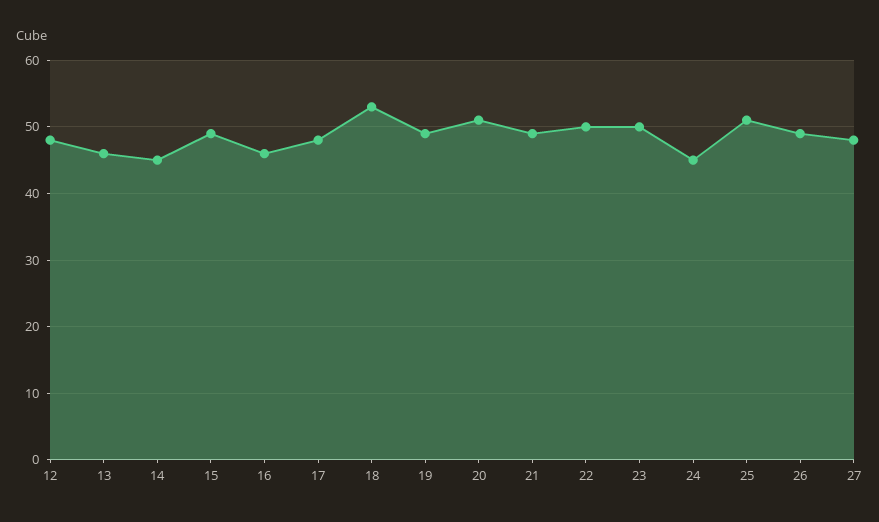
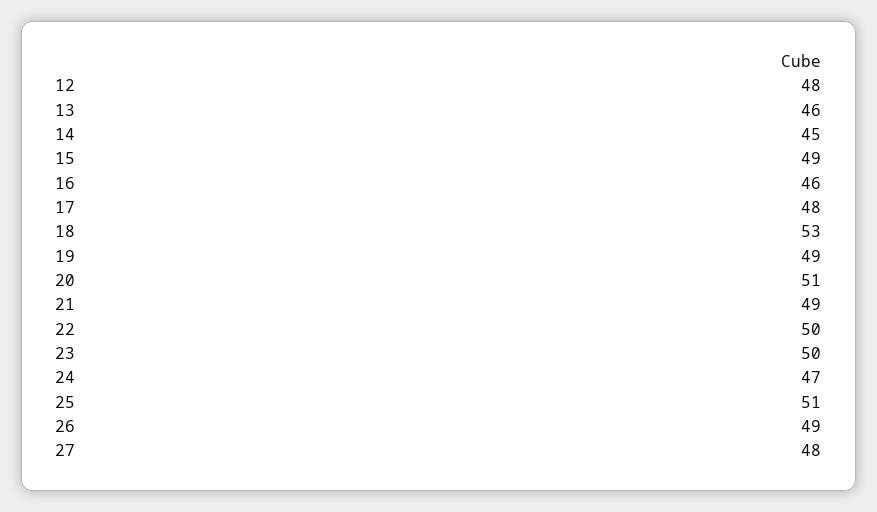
24: 45 -> 47

